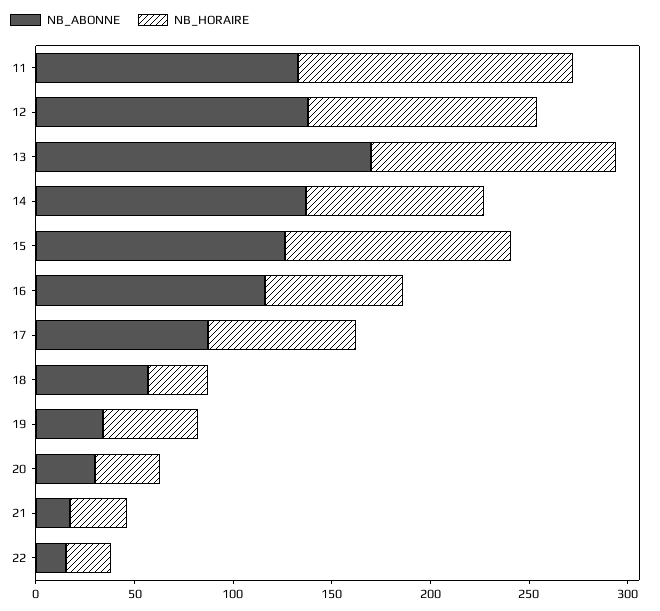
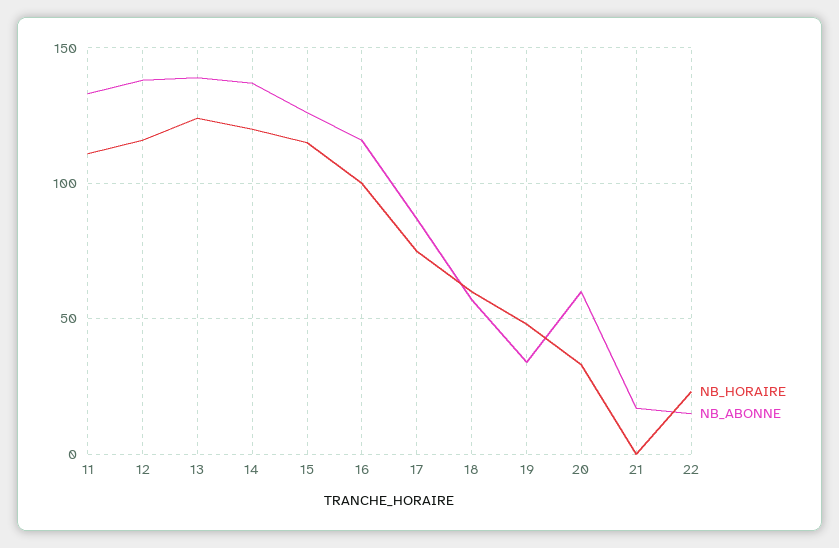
NB_HORAIRE, 11: 140 -> 110
NB_ABONNE, 13: 170 -> 140
NB_HORAIRE, 14: 90 -> 120
NB_HORAIRE, 16: 70 -> 100
NB_HORAIRE, 18: 30 -> 60
NB_ABONNE, 20: 30 -> 60
NB_HORAIRE, 21: 30 -> 0

